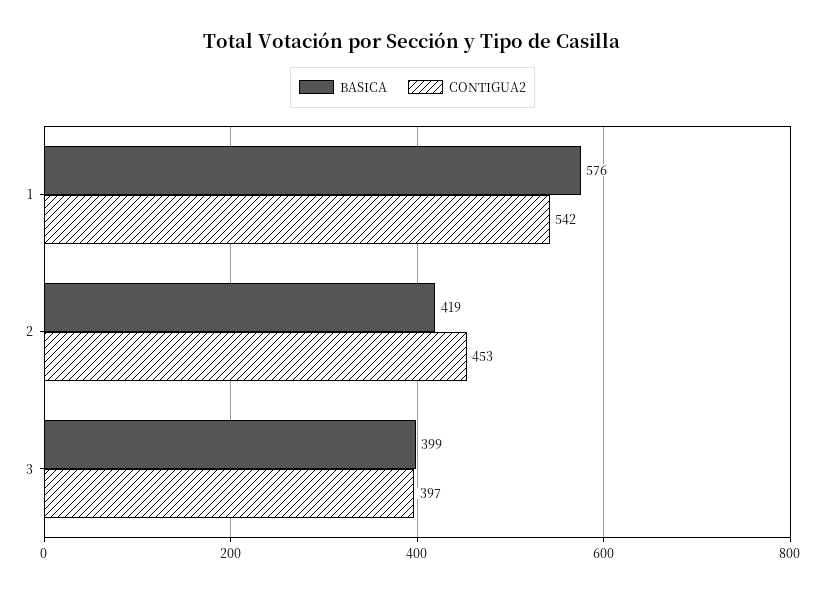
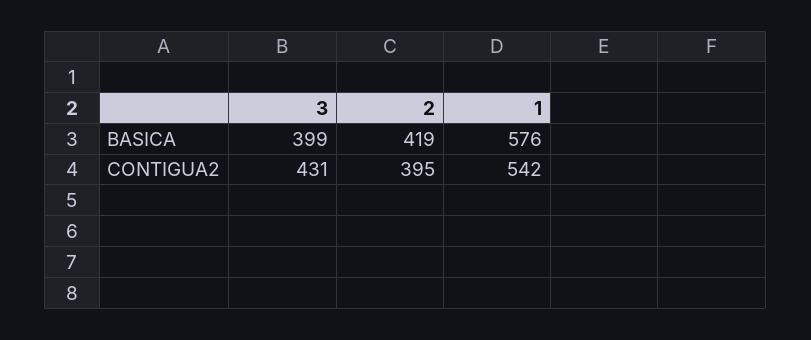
CONTIGUA2, 2: 453 -> 395
CONTIGUA2, 3: 397 -> 431

